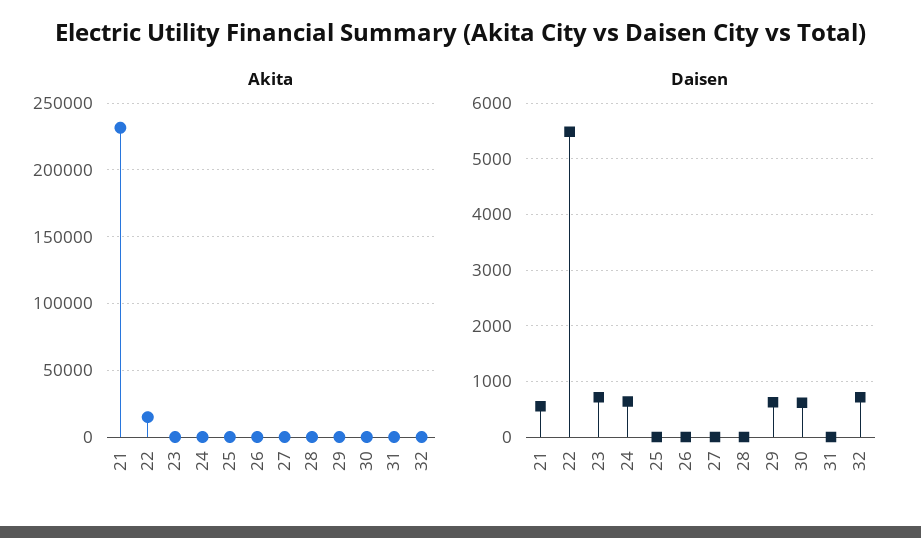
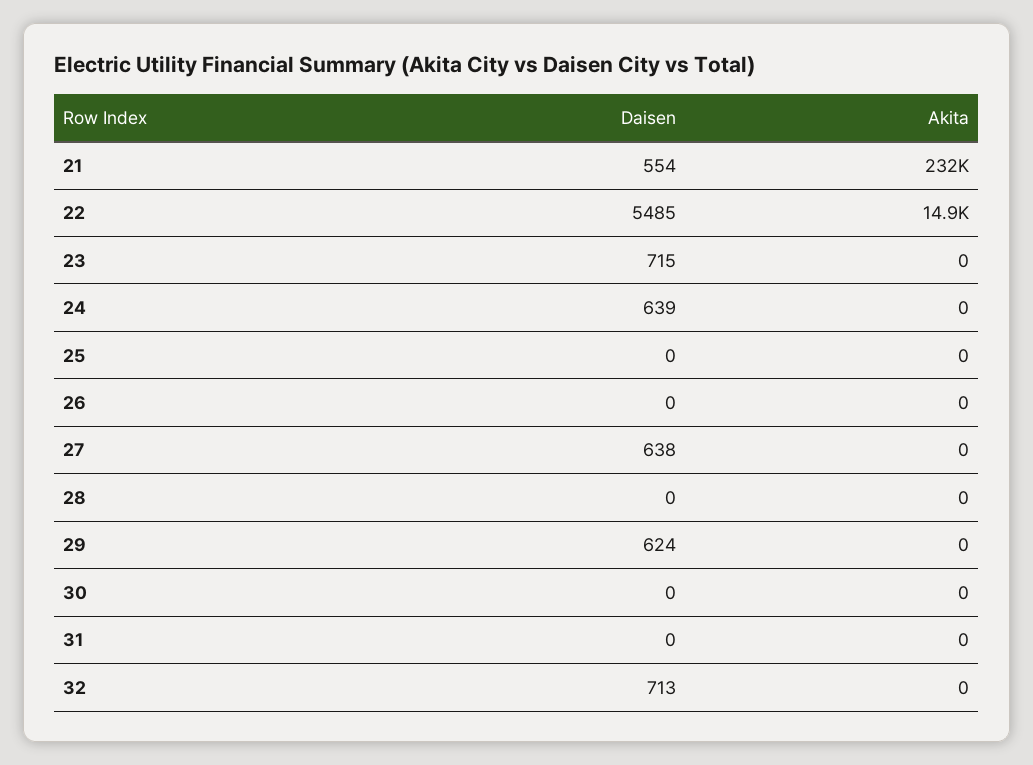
Daisen, 27: 0 -> 638
Daisen, 30: 600 -> 0

